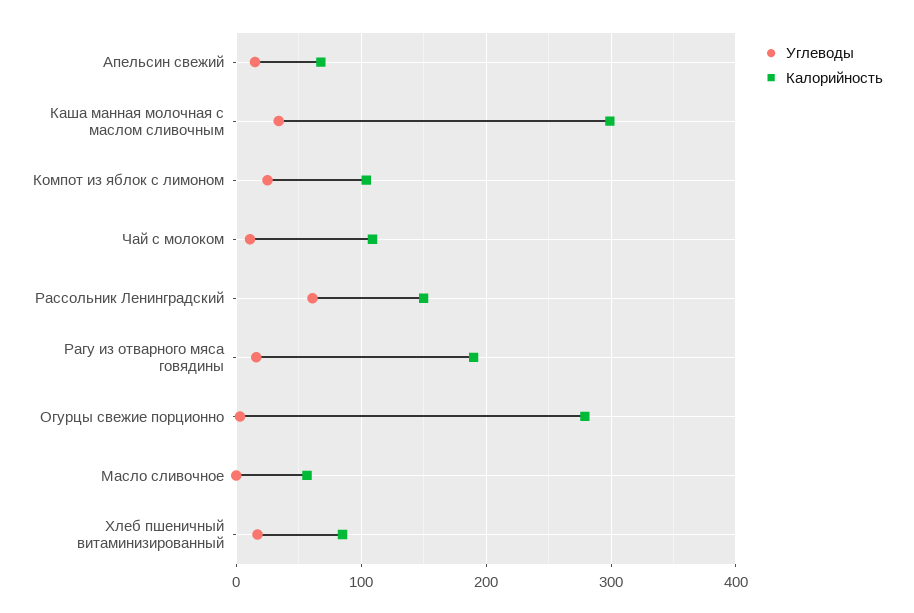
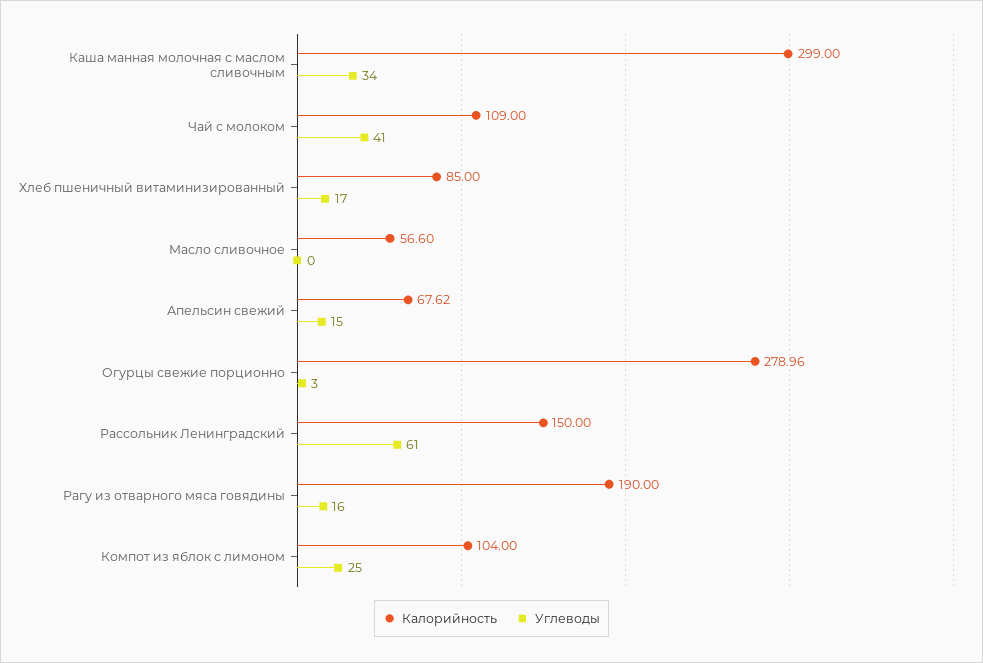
Углеводы, Чай с молоком: 10 -> 41

